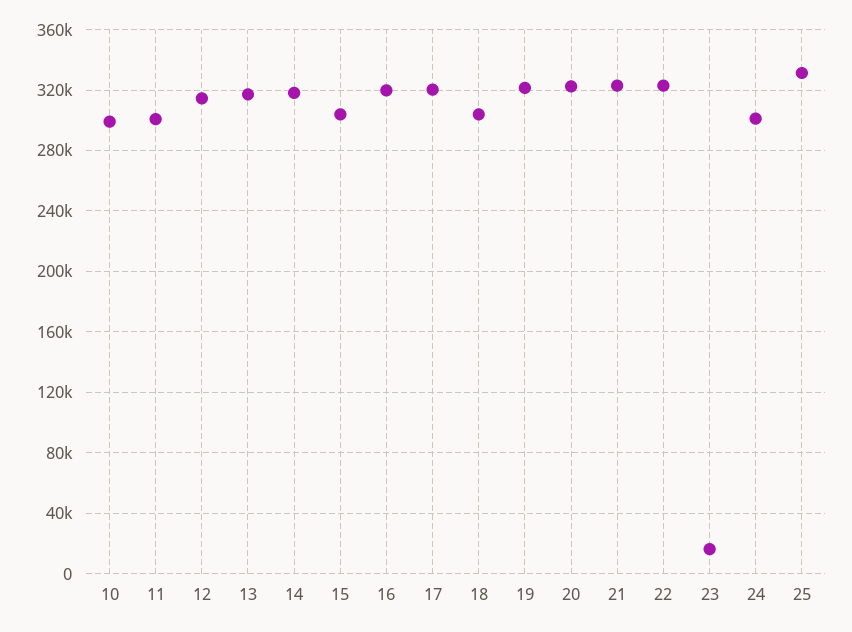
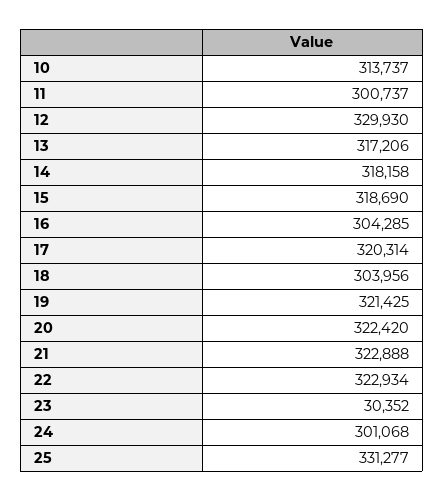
10: 300000 -> 313737
12: 315000 -> 329930
15: 305000 -> 318690
16: 320000 -> 304285
23: 15000 -> 30352

